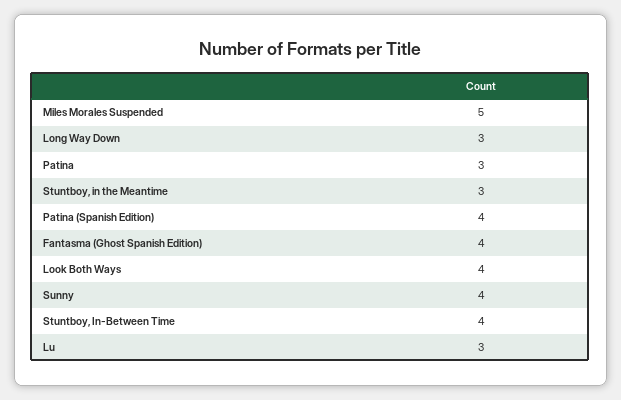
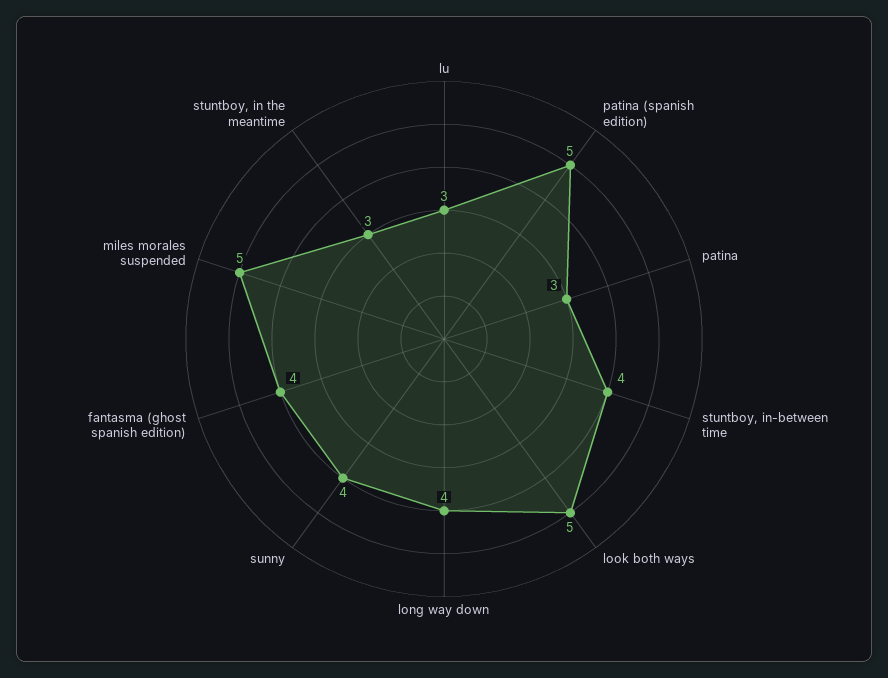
Long Way Down: 3 -> 4
Patina (Spanish Edition): 4 -> 5
Look Both Ways: 4 -> 5

